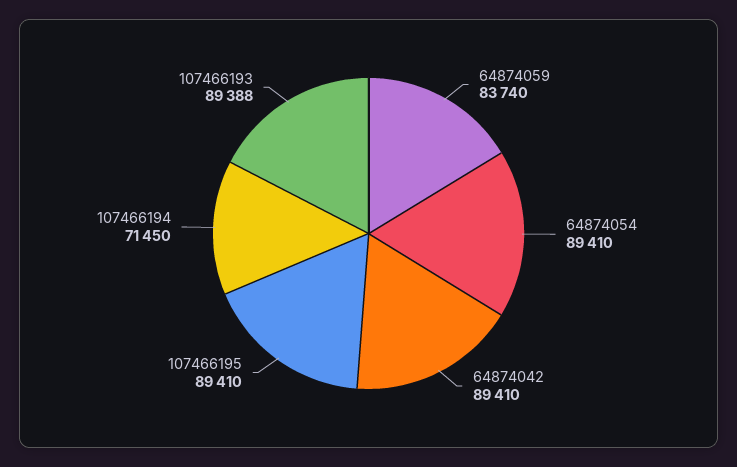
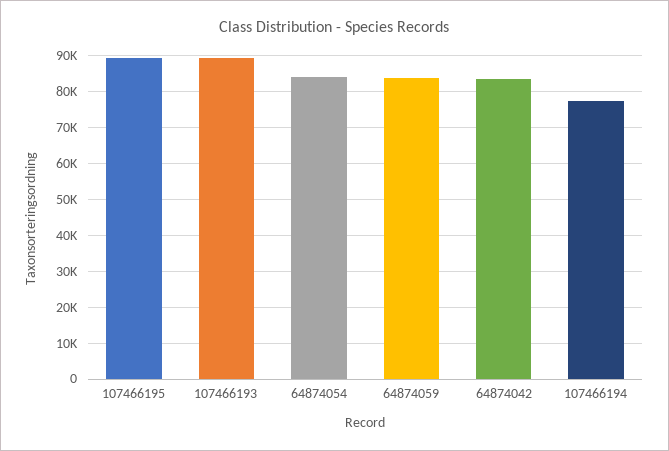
64874054: 89410 -> 84000
64874042: 89410 -> 84000
107466194: 71450 -> 78000

